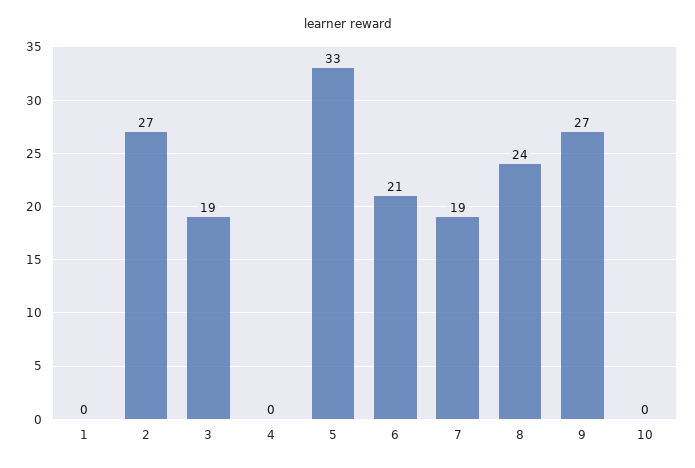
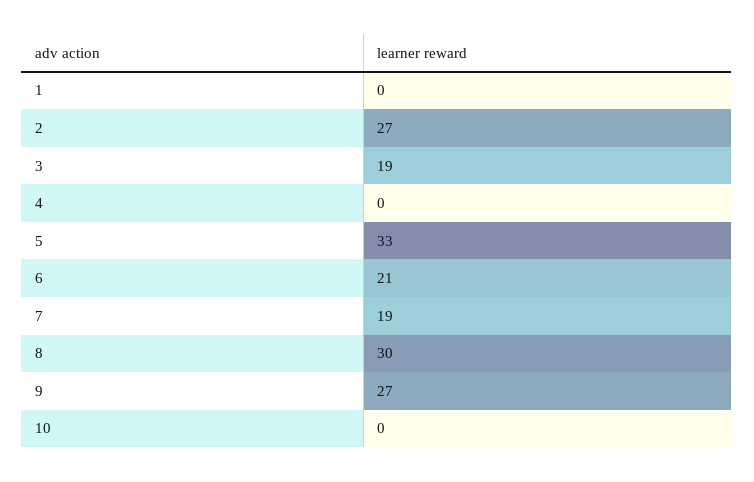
8: 24 -> 30

